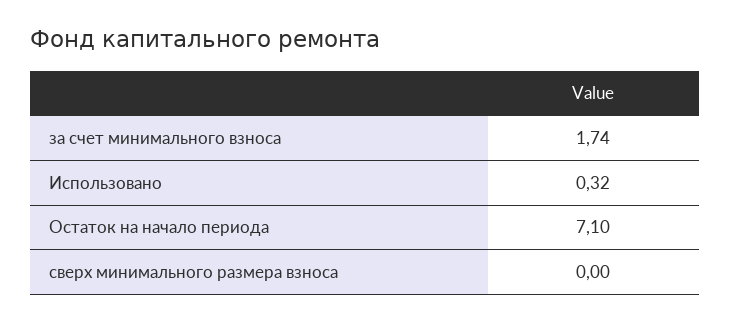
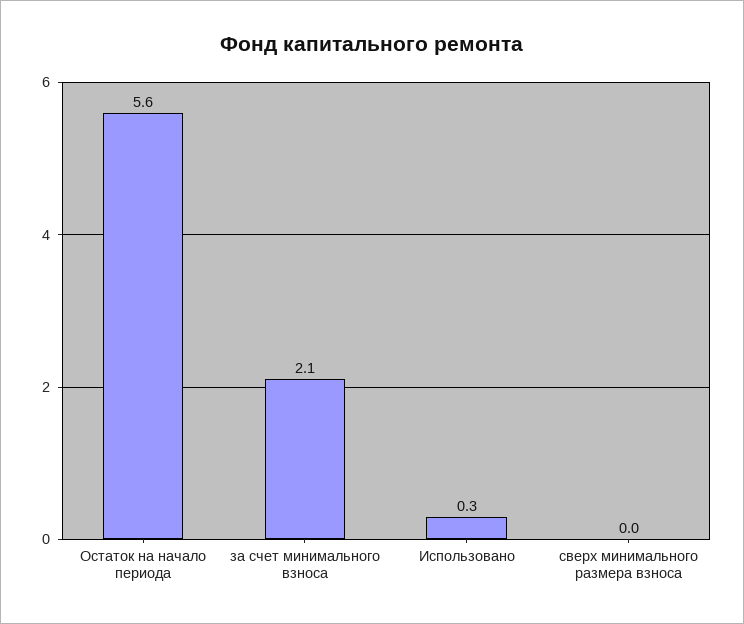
за счет минимального взноса: 1.74 -> 2.1
Остаток на начало периода: 7.1 -> 5.6

